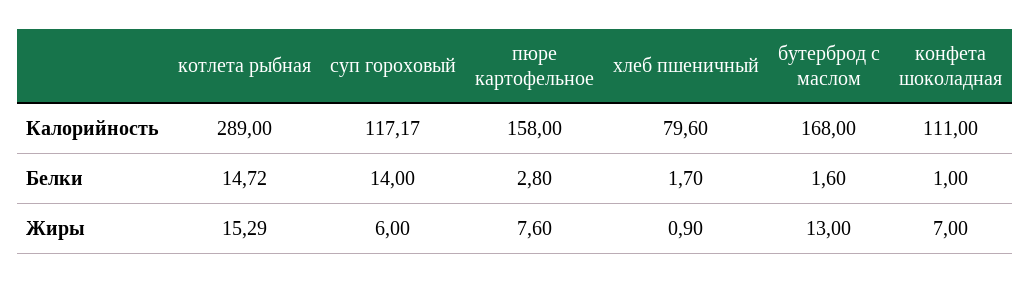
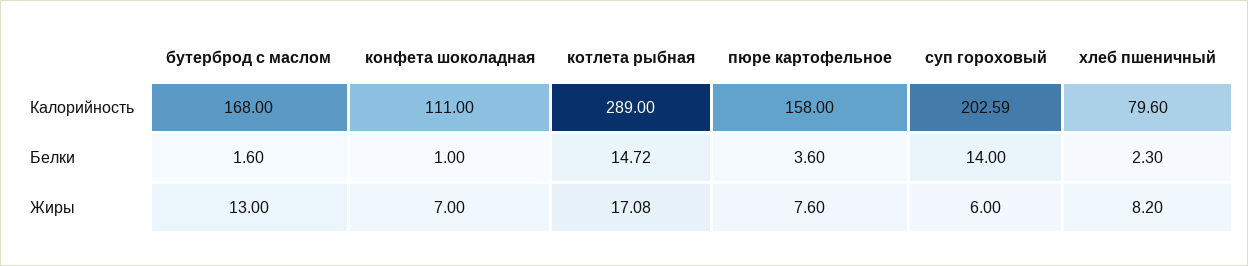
суп гороховый, Калорийность: 117.17 -> 202.59
пюре картофельное, Белки: 2.8 -> 3.6
хлеб пшеничный, Белки: 1.7 -> 2.3
котлета рыбная, Жиры: 15.29 -> 17.08
хлеб пшеничный, Жиры: 0.9 -> 8.2

